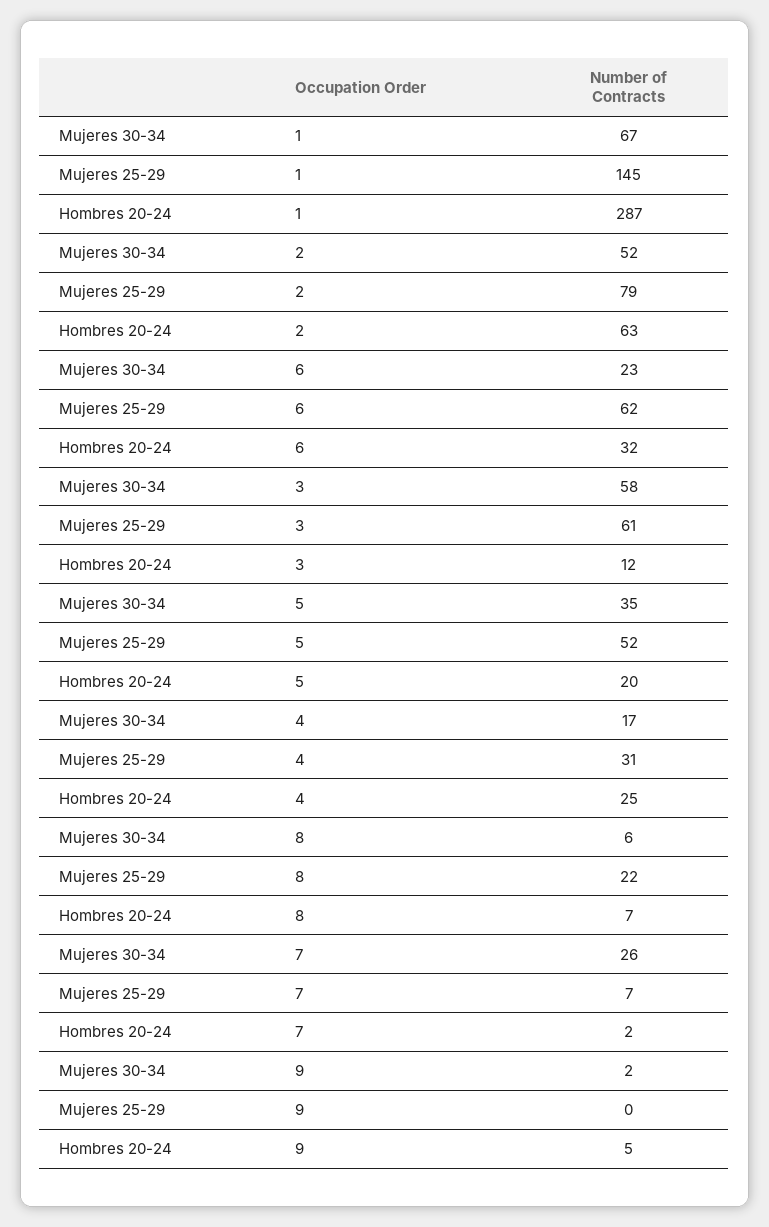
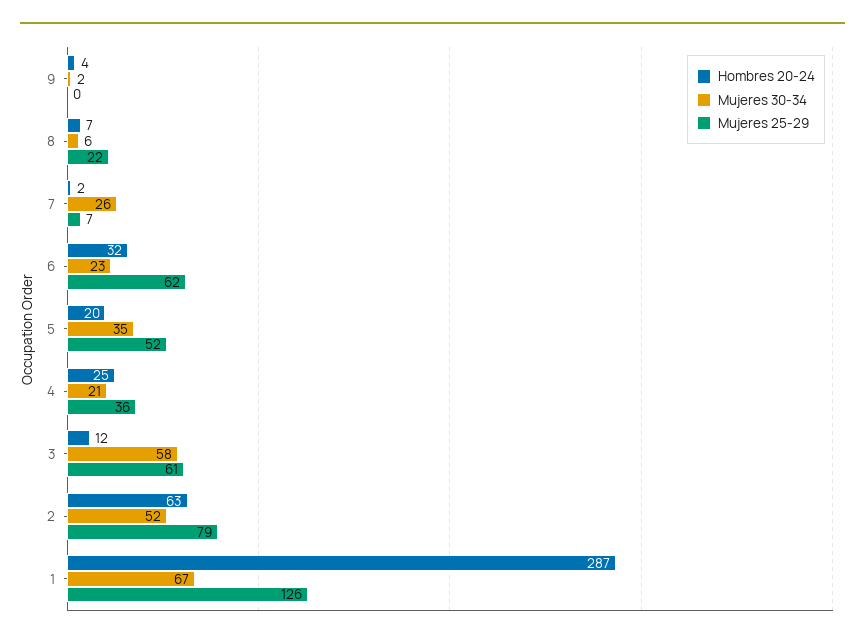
Mujeres 25-29, 1: 145 -> 126
Mujeres 30-34, 4: 17 -> 21
Mujeres 25-29, 4: 31 -> 36
Hombres 20-24, 9: 5 -> 4

